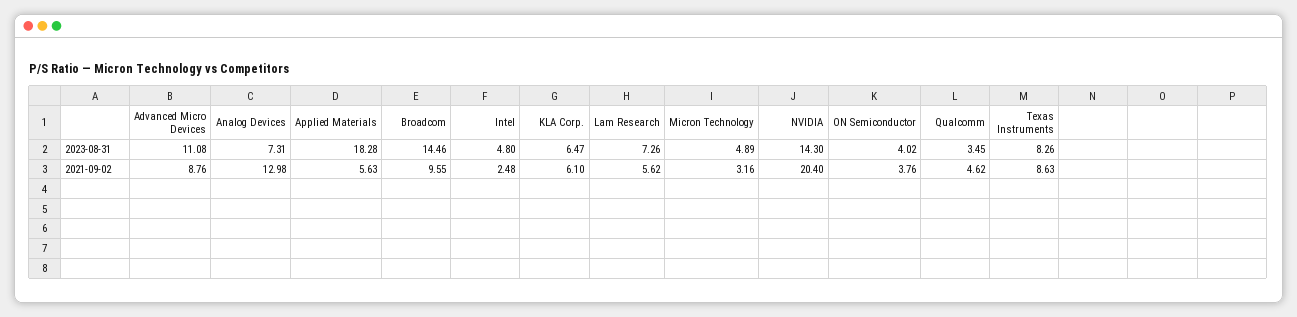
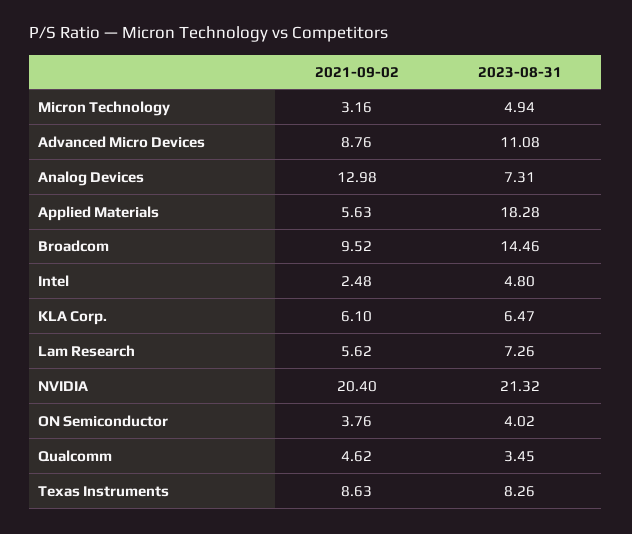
Micron Technology, 2023-08-31: 4.89 -> 4.94
NVIDIA, 2023-08-31: 14.3 -> 21.32
Broadcom, 2021-09-02: 9.55 -> 9.52

